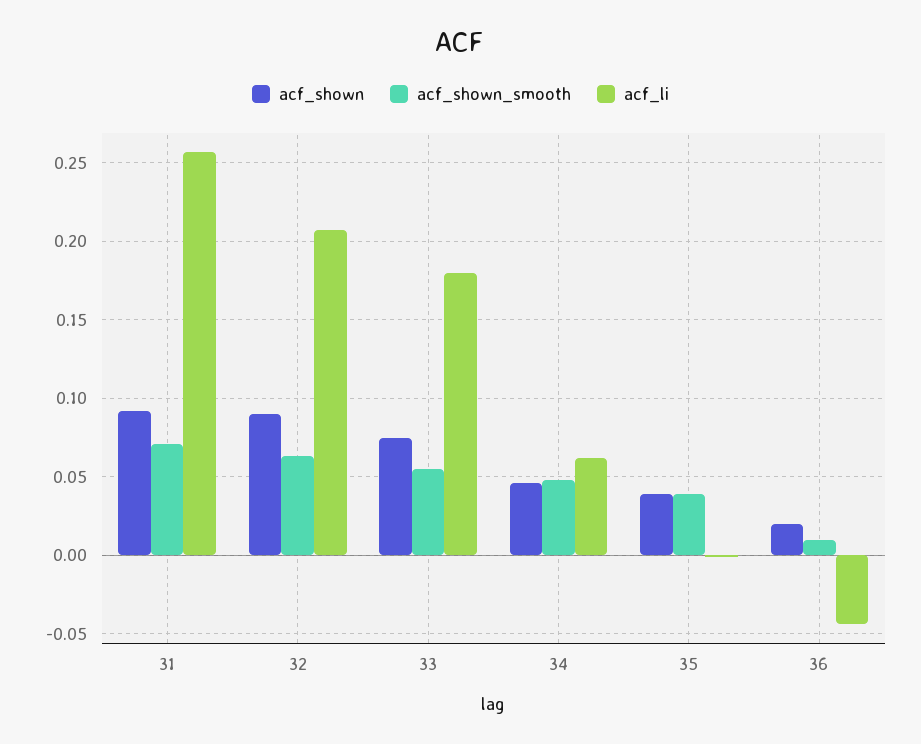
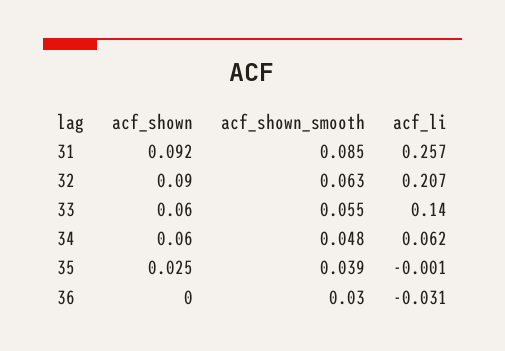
acf_shown_smooth, 31: 0.07 -> 0.085
acf_shown, 33: 0.075 -> 0.06
acf_li, 33: 0.18 -> 0.14
acf_shown, 34: 0.045 -> 0.06
acf_shown, 35: 0.04 -> 0.025
acf_shown, 36: 0.02 -> 0
acf_shown_smooth, 36: 0.01 -> 0.03
acf_li, 36: -0.045 -> -0.031

